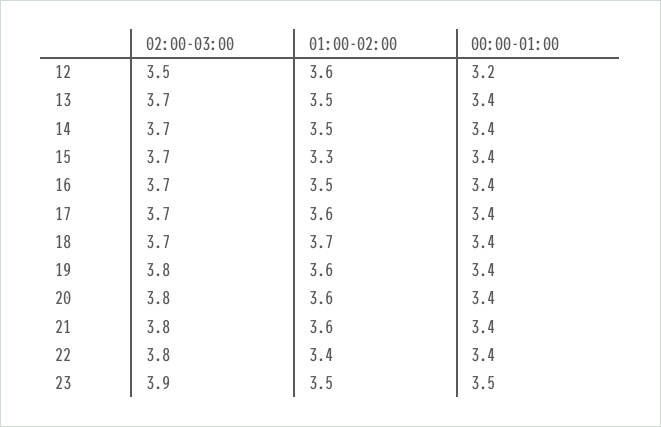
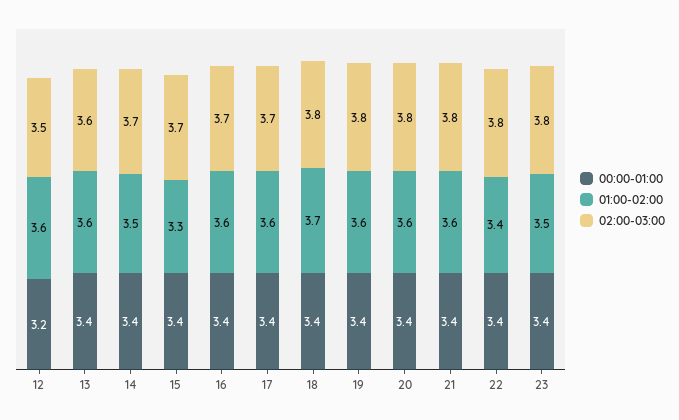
02:00-03:00, 13: 3.7 -> 3.6
01:00-02:00, 13: 3.5 -> 3.6
01:00-02:00, 16: 3.5 -> 3.6
02:00-03:00, 18: 3.7 -> 3.8
02:00-03:00, 23: 3.9 -> 3.8
00:00-01:00, 23: 3.5 -> 3.4

